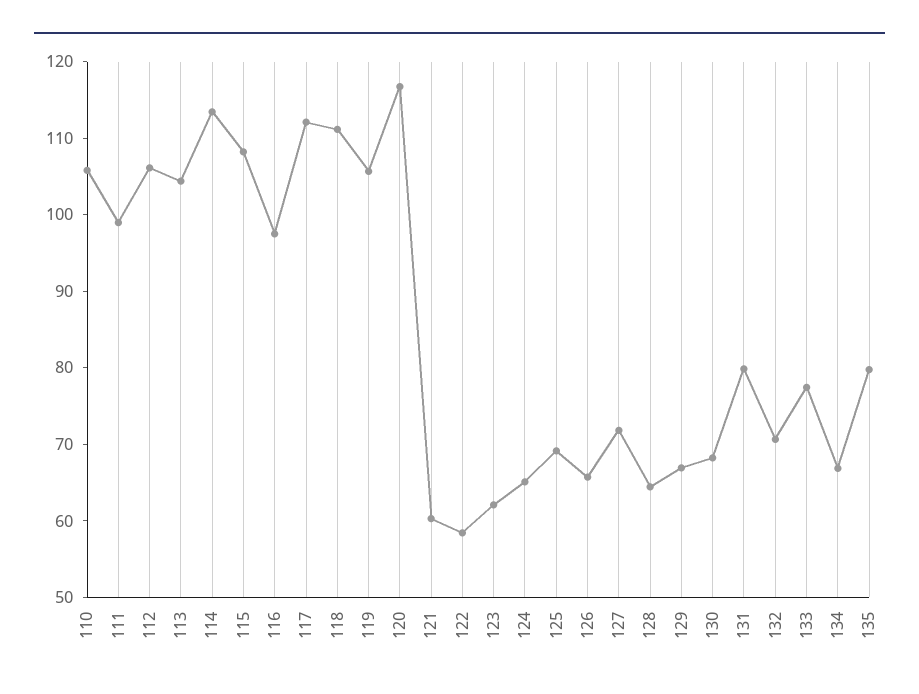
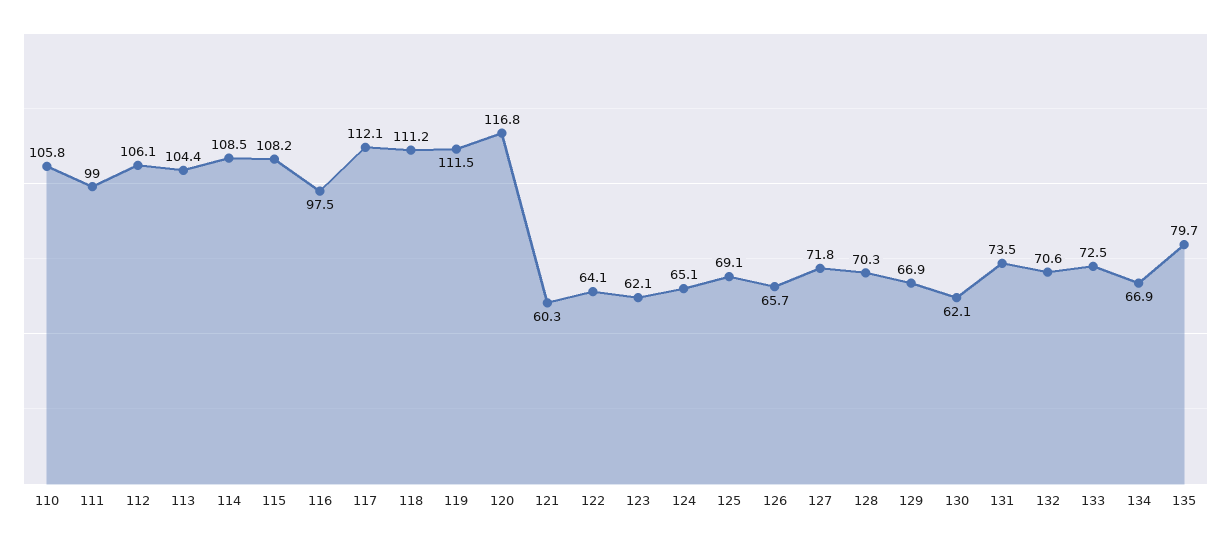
114: 114 -> 108.5
119: 106 -> 111.5
122: 58 -> 64.1
128: 64 -> 70.3
130: 68 -> 62.1
131: 80 -> 73.5
133: 78 -> 72.5

